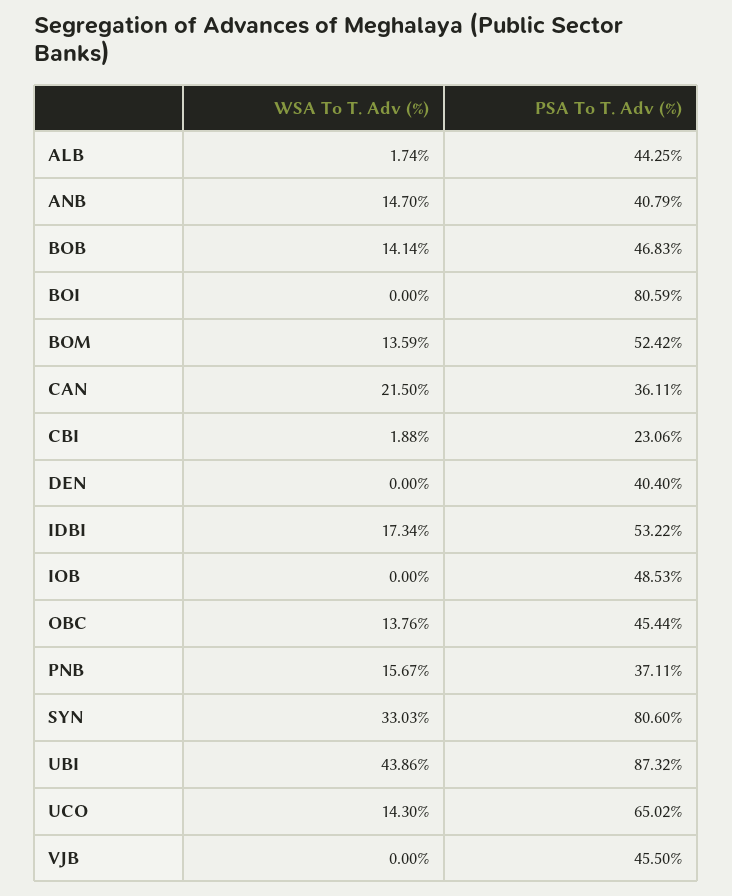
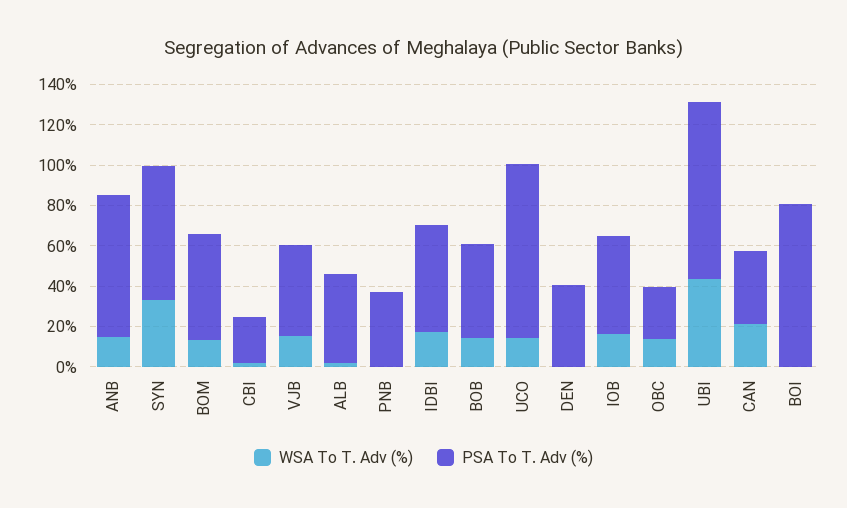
PSA To T. Adv (%), ANB: 40.79 -> 70
WSA To T. Adv (%), IOB: 0 -> 15
PSA To T. Adv (%), OBC: 45.44 -> 25
WSA To T. Adv (%), PNB: 15.67 -> 0
PSA To T. Adv (%), SYN: 80.6 -> 65
PSA To T. Adv (%), UCO: 65.02 -> 85
WSA To T. Adv (%), VJB: 0 -> 15

